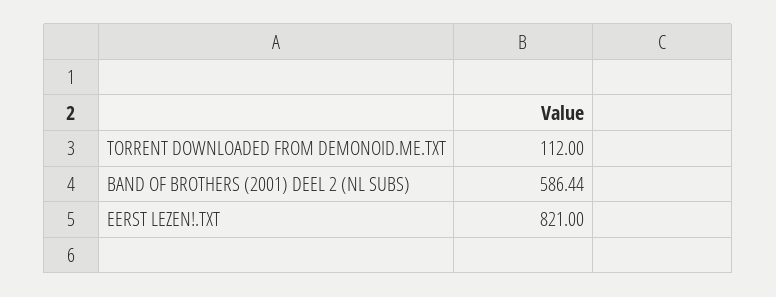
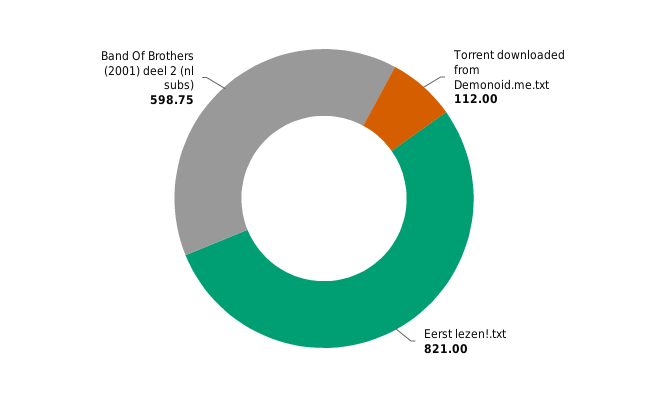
BAND OF BROTHERS (2001) DEEL 2 (NL SUBS): 586.44 -> 598.75

